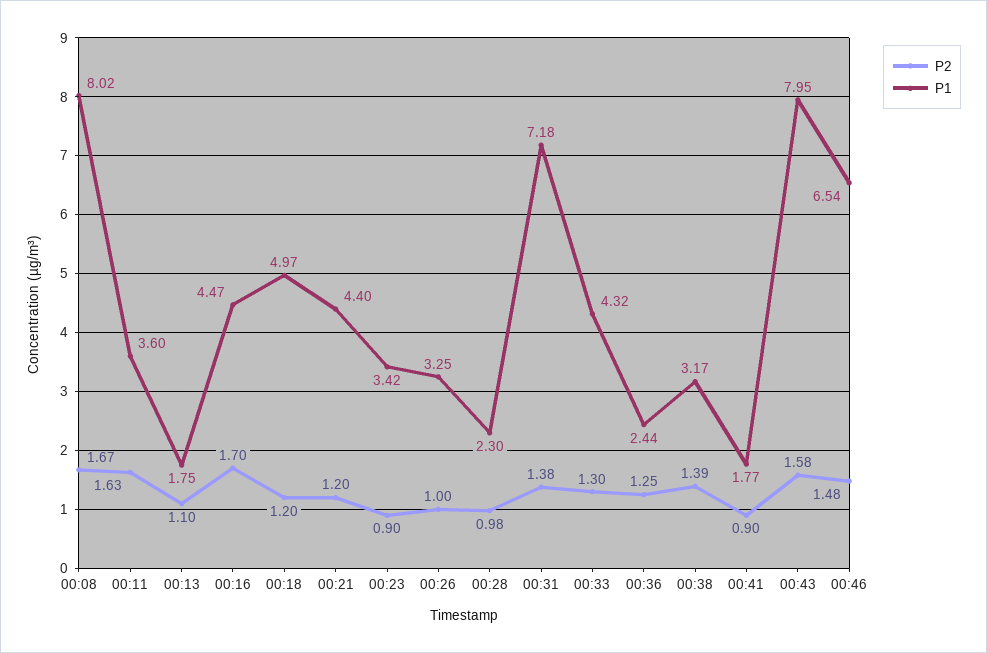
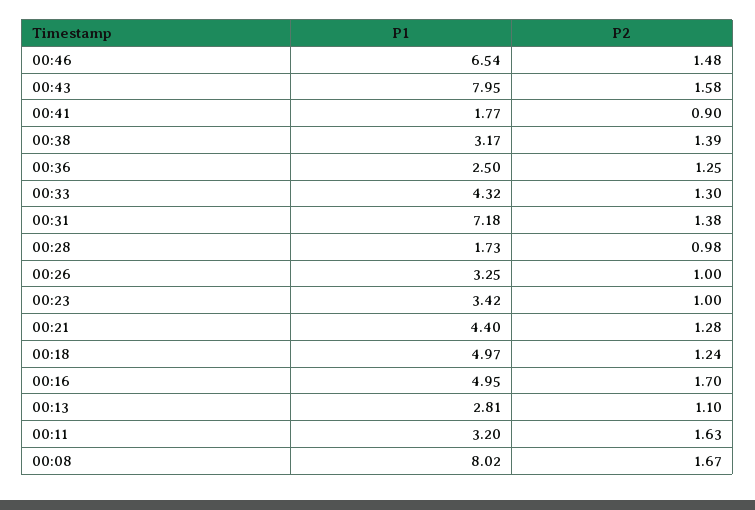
P1, 00:11: 3.6 -> 3.2
P1, 00:13: 1.75 -> 2.81
P1, 00:16: 4.47 -> 4.95
P2, 00:18: 1.2 -> 1.24
P2, 00:21: 1.2 -> 1.28
P2, 00:23: 0.9 -> 1
P1, 00:28: 2.3 -> 1.73
P1, 00:36: 2.44 -> 2.5

